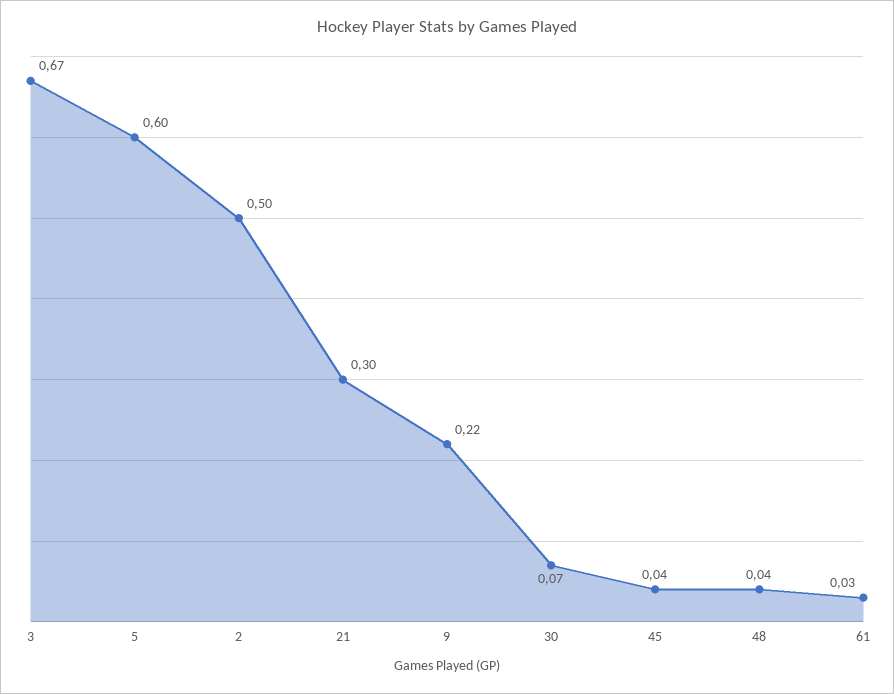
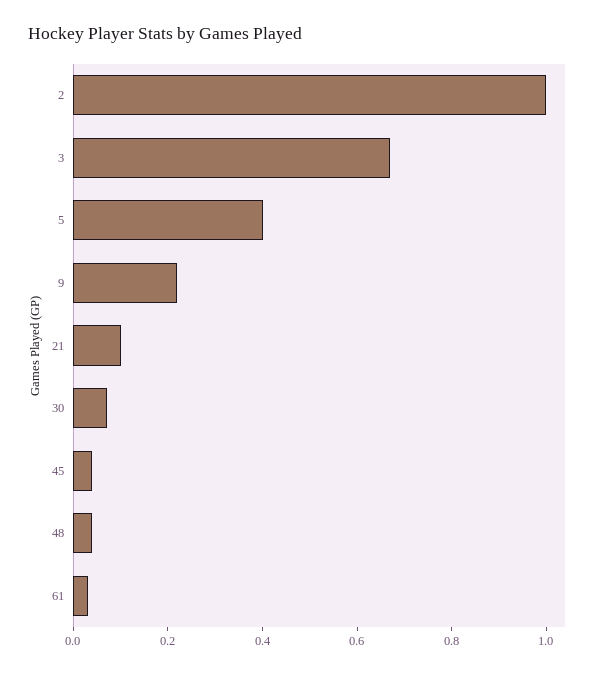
5: 0.6 -> 0.4
2: 0.5 -> 1
21: 0.3 -> 0.1

